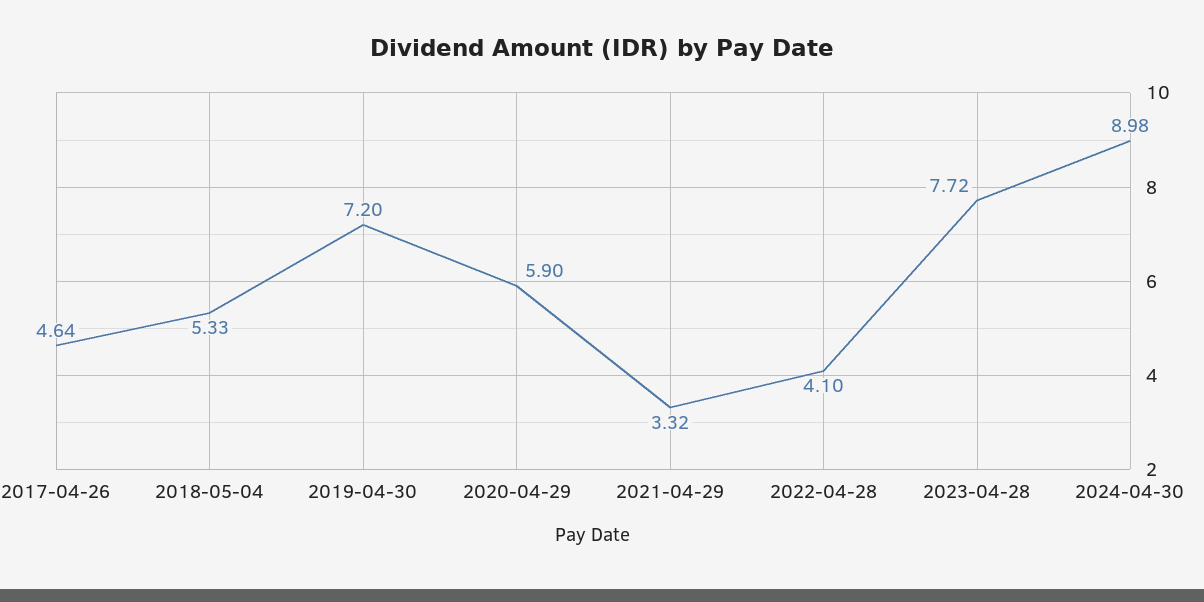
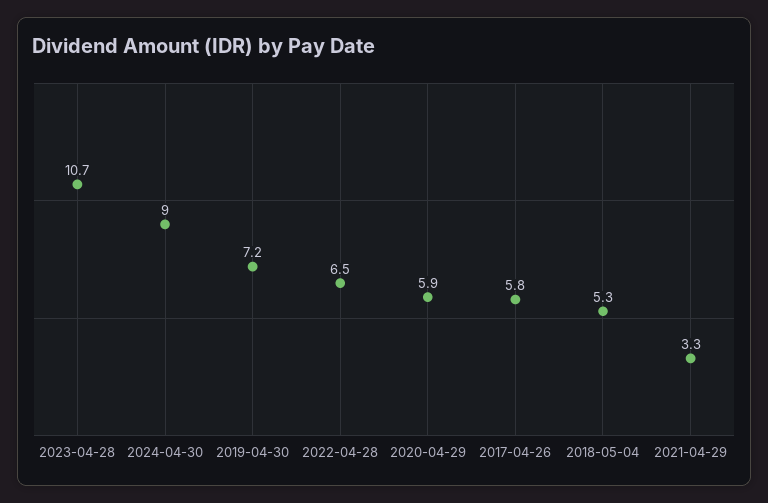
2017-04-26: 4.64 -> 5.8
2022-04-28: 4.1 -> 6.5
2023-04-28: 7.72 -> 10.7

